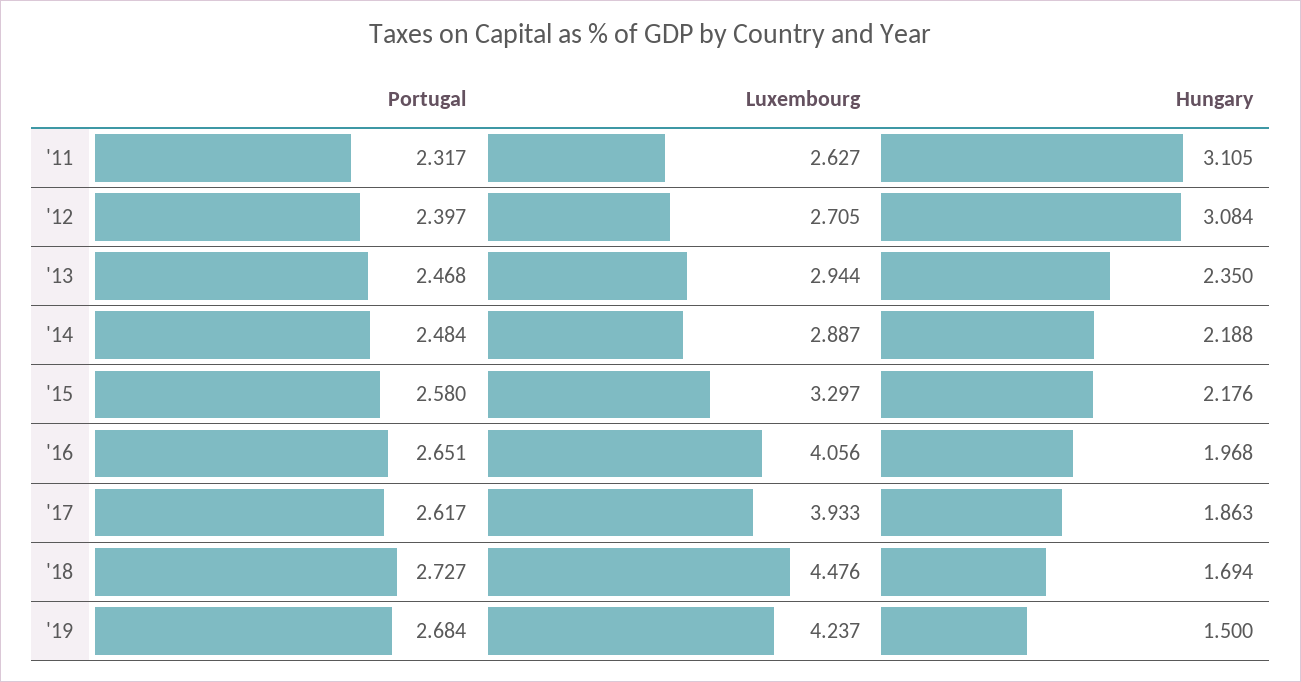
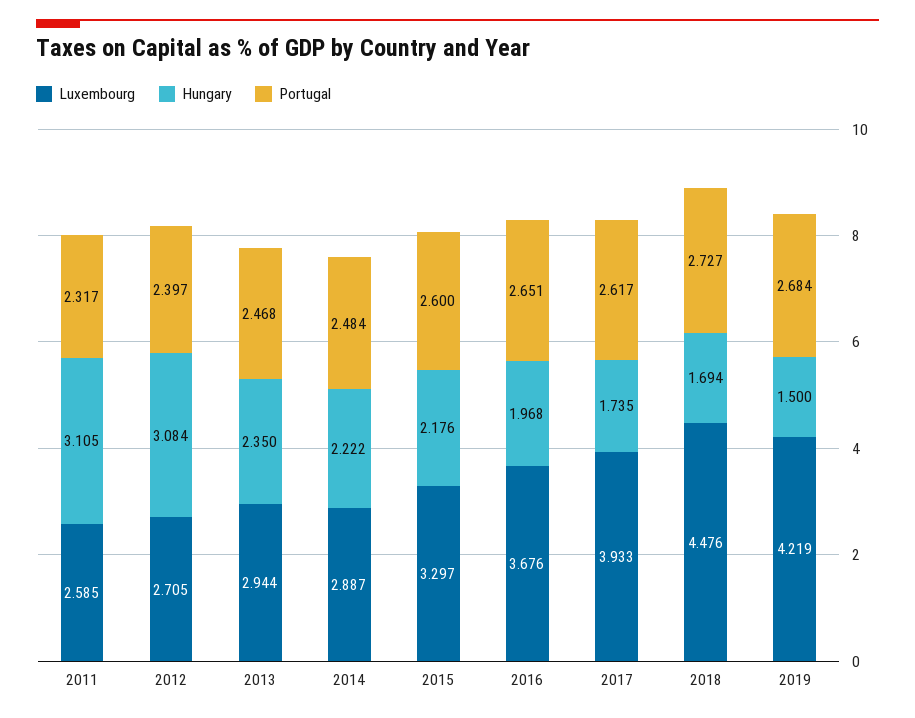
Luxembourg, '11: 2.627 -> 2.585
Hungary, '14: 2.188 -> 2.222
Portugal, '15: 2.58 -> 2.6
Luxembourg, '16: 4.056 -> 3.676
Hungary, '17: 1.863 -> 1.735
Luxembourg, '19: 4.237 -> 4.219

